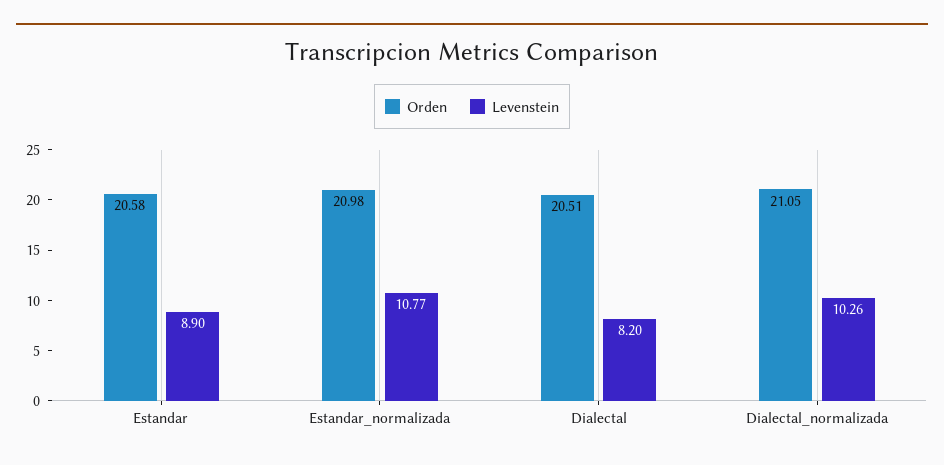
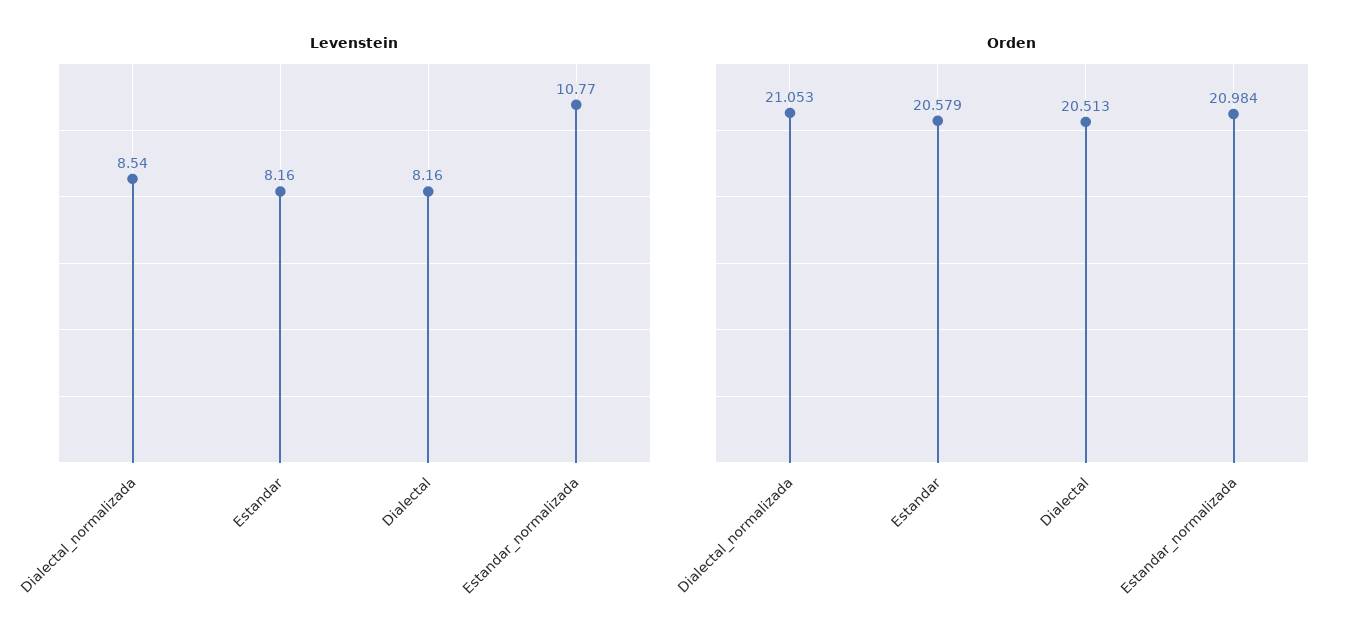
Levenstein, Estandar: 8.9 -> 8.16
Levenstein, Dialectal: 8.2 -> 8.16
Levenstein, Dialectal_normalizada: 10.26 -> 8.54

